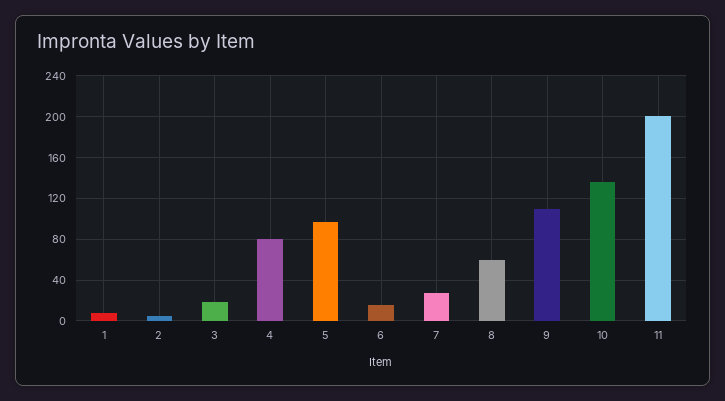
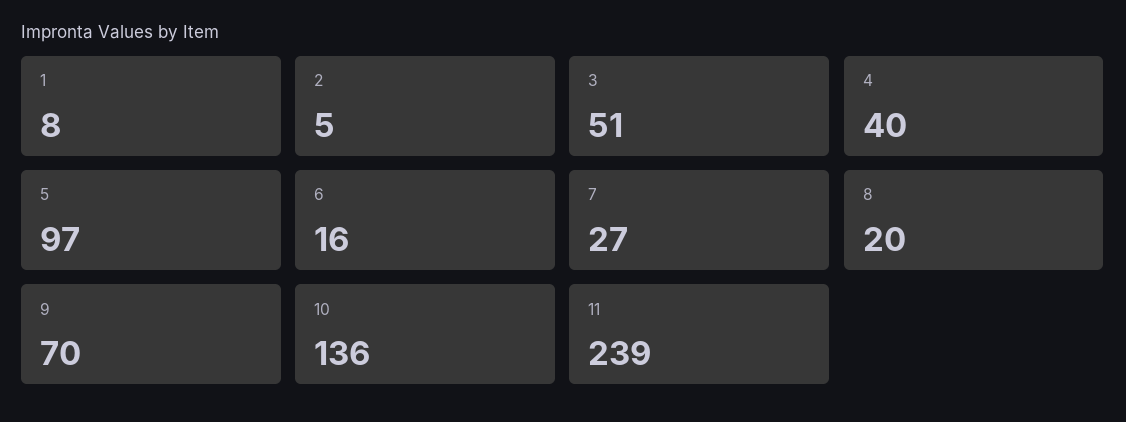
3: 20 -> 51
4: 80 -> 40
8: 60 -> 20
9: 110 -> 70
11: 200 -> 239

